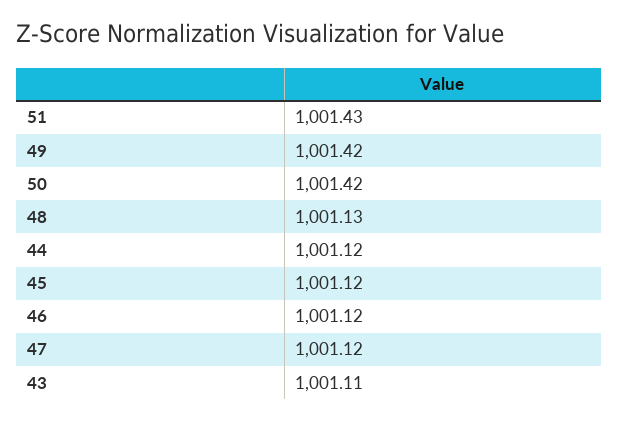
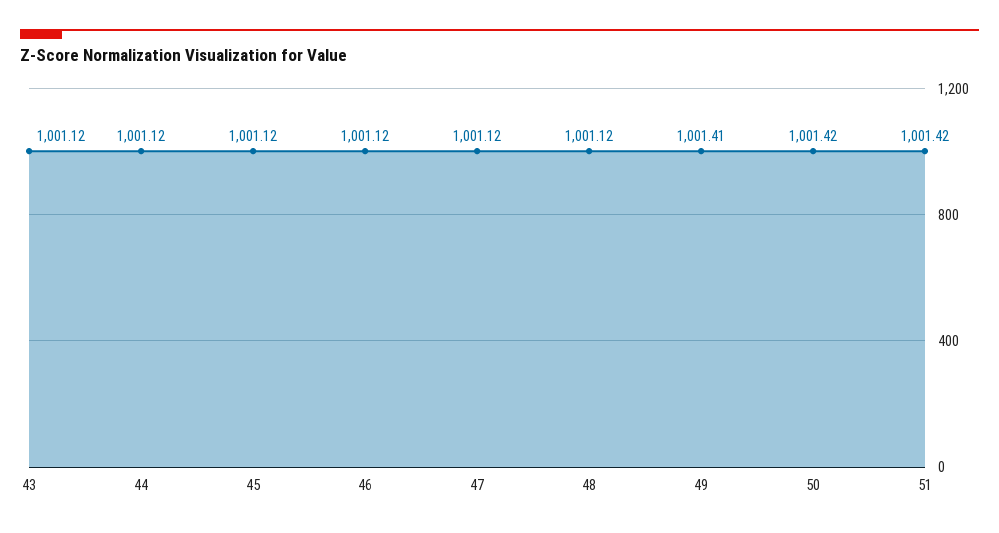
51: 1001.43 -> 1001.42
49: 1001.42 -> 1001.41
48: 1001.13 -> 1001.12
43: 1001.11 -> 1001.12

